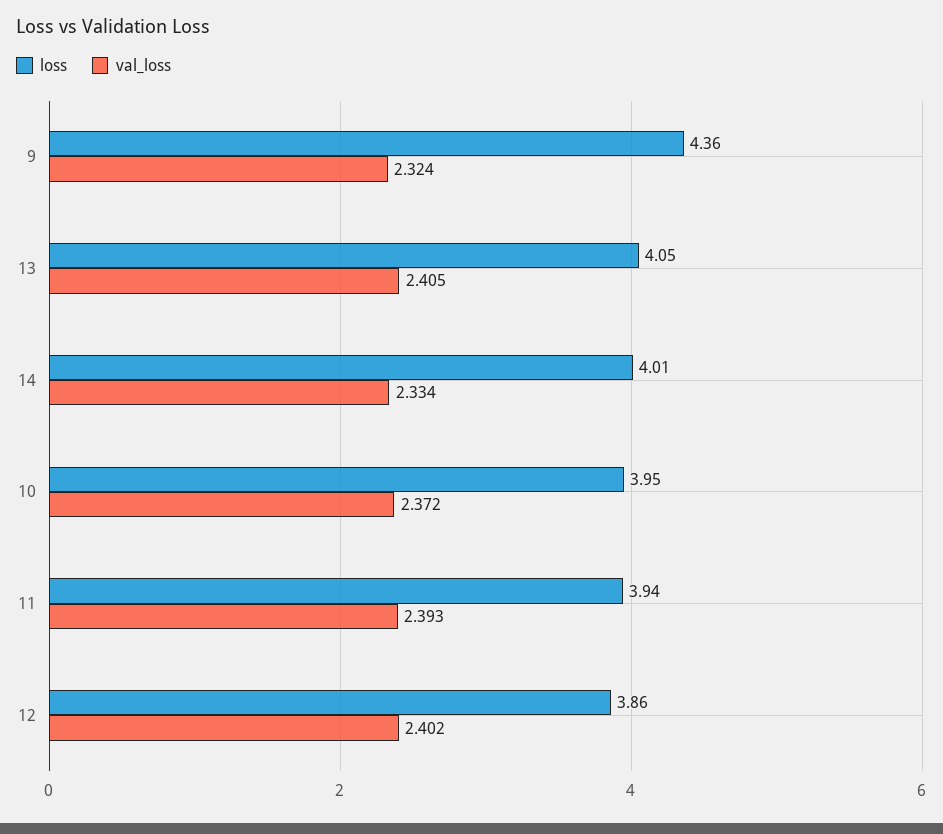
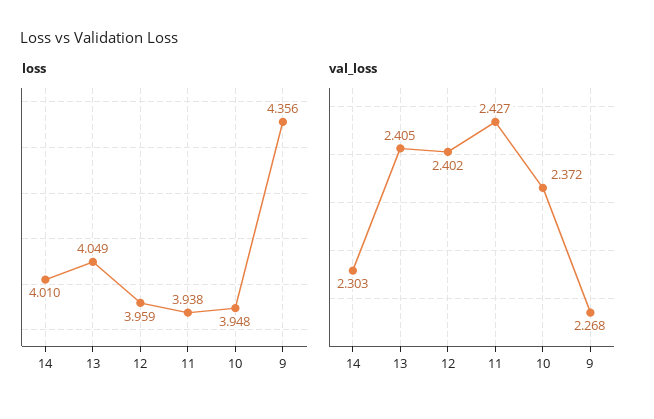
val_loss, 9: 2.324 -> 2.268
val_loss, 14: 2.334 -> 2.303
val_loss, 11: 2.393 -> 2.427
loss, 12: 3.86 -> 3.959

